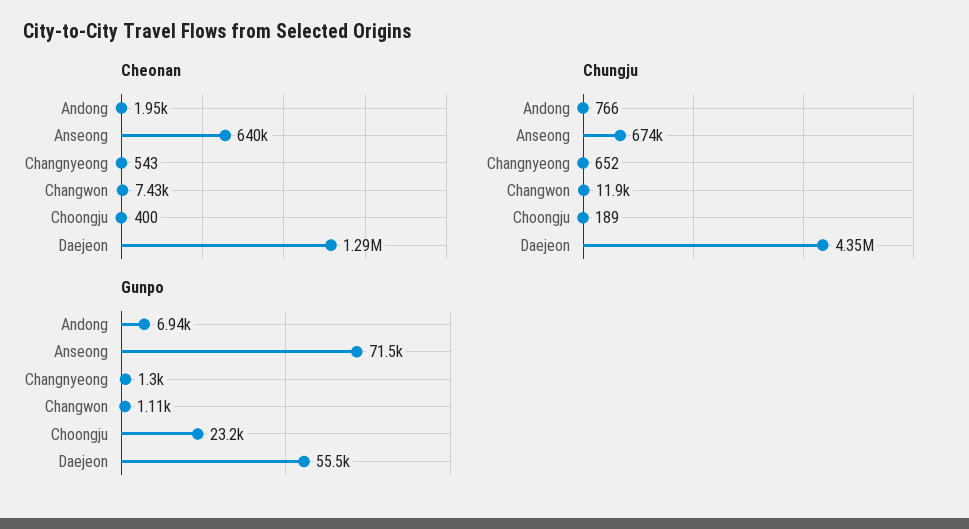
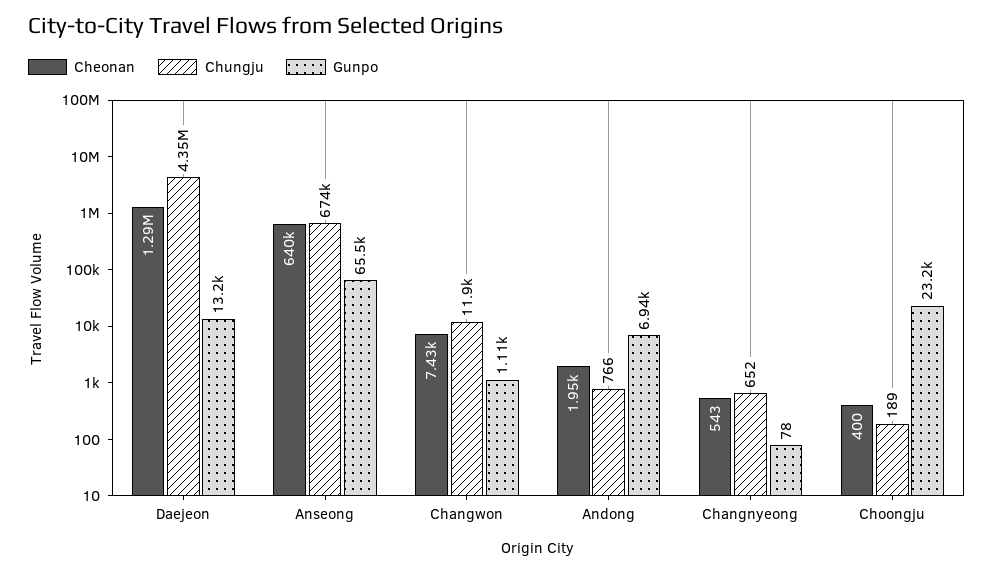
Gunpo, Anseong: 71500 -> 65500
Gunpo, Changnyeong: 1300 -> 78
Gunpo, Daejeon: 55500 -> 13200

